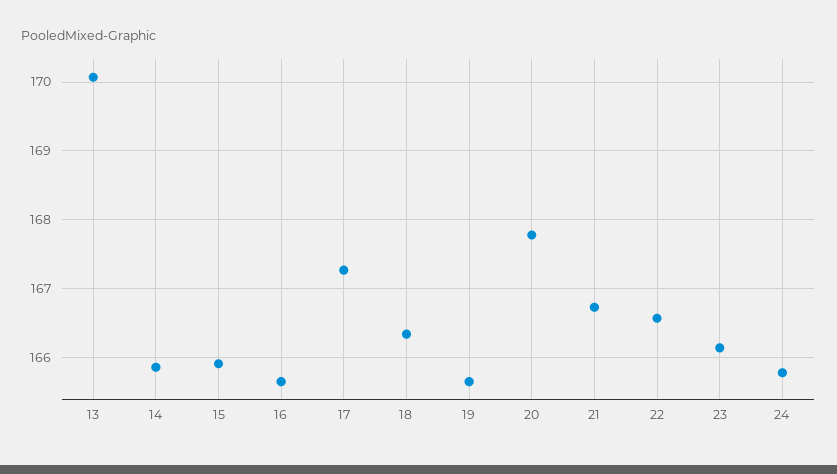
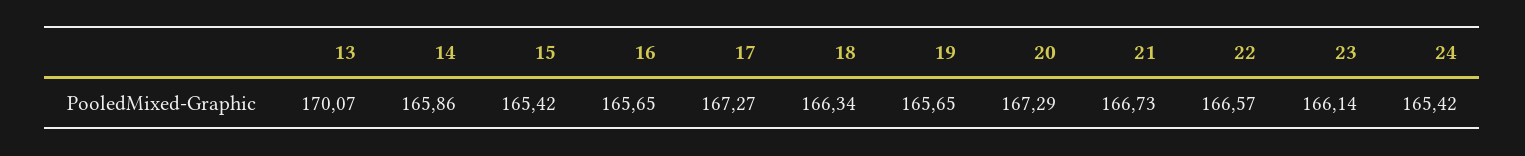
15: 165.9 -> 165.42
20: 167.8 -> 167.29
24: 165.8 -> 165.42

